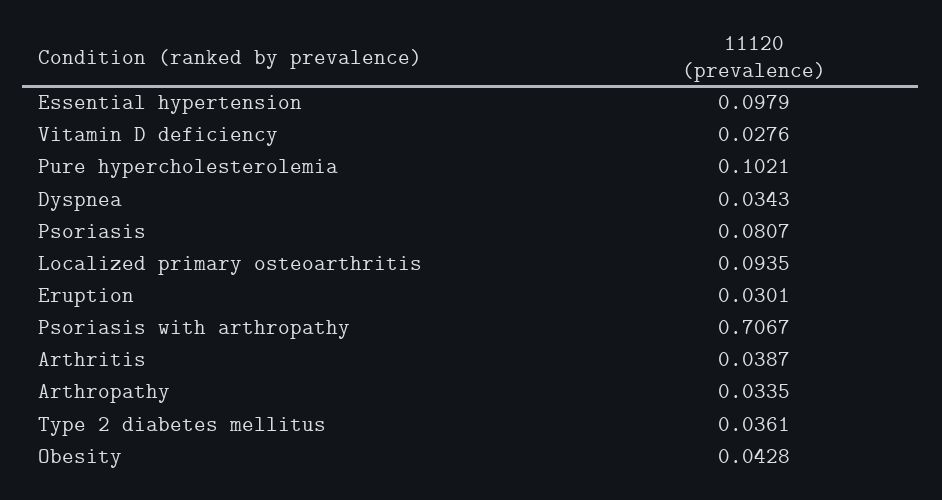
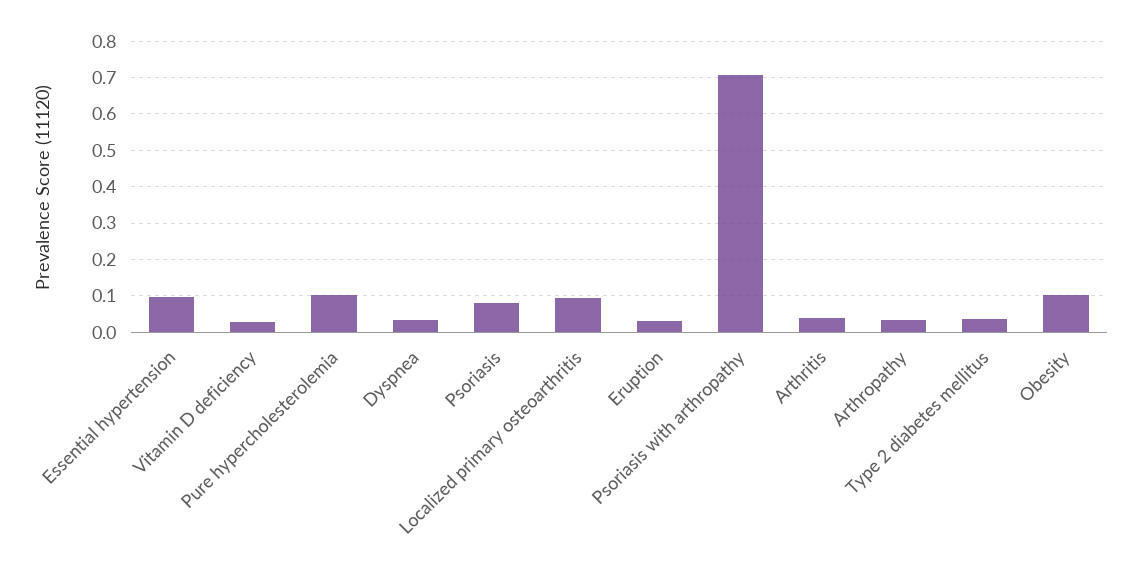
Obesity: 0.0428 -> 0.1

